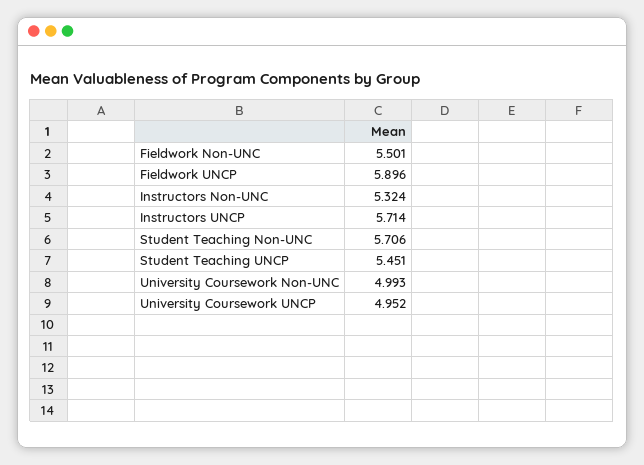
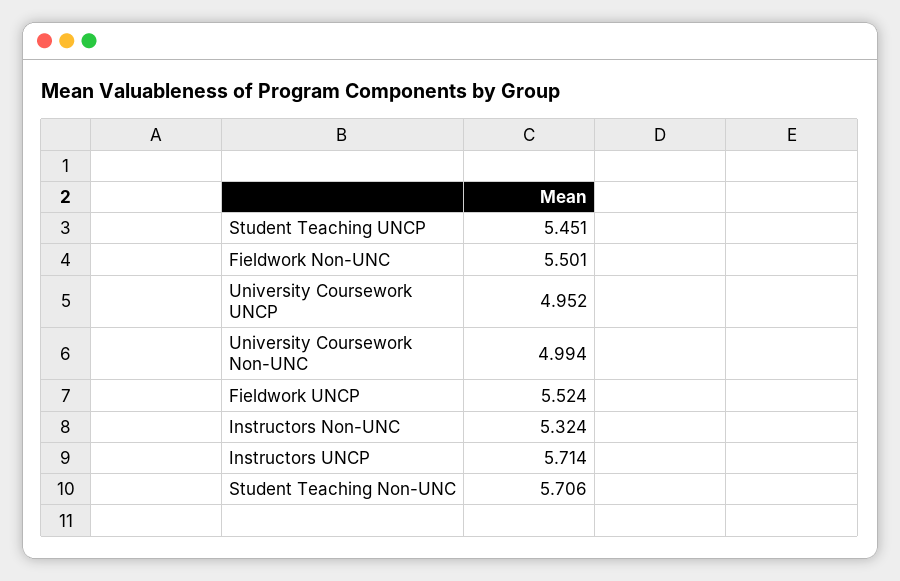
Fieldwork UNCP: 5.896 -> 5.524
University Coursework Non-UNC: 4.993 -> 4.994

